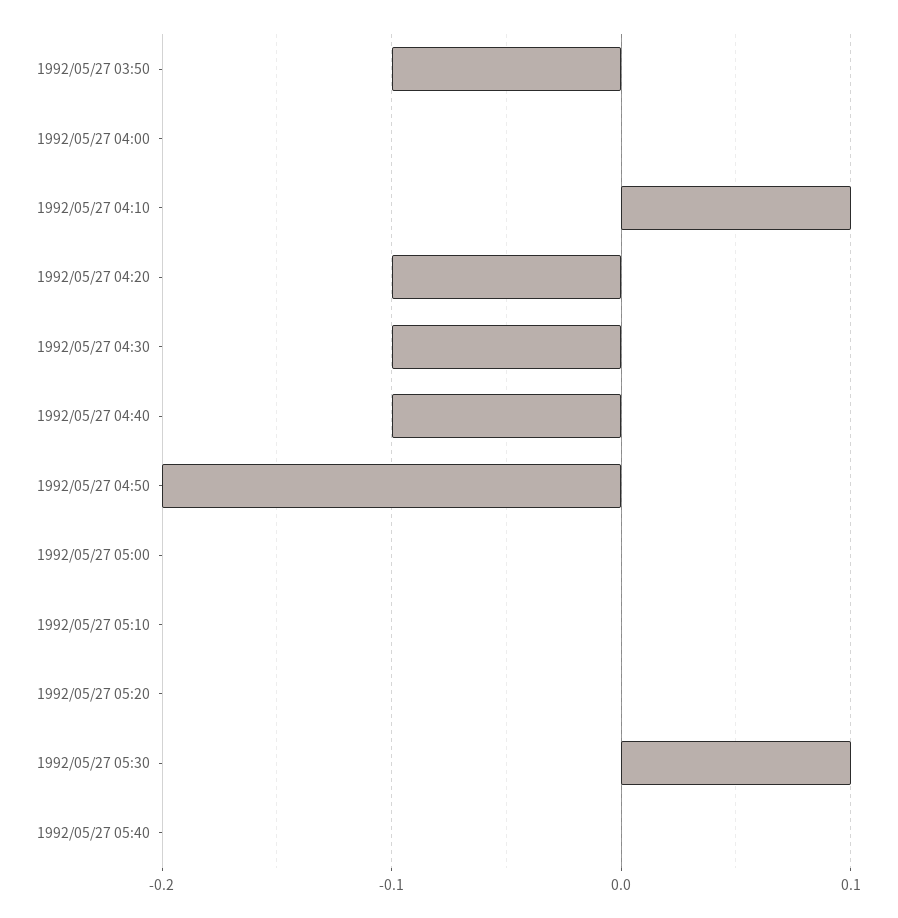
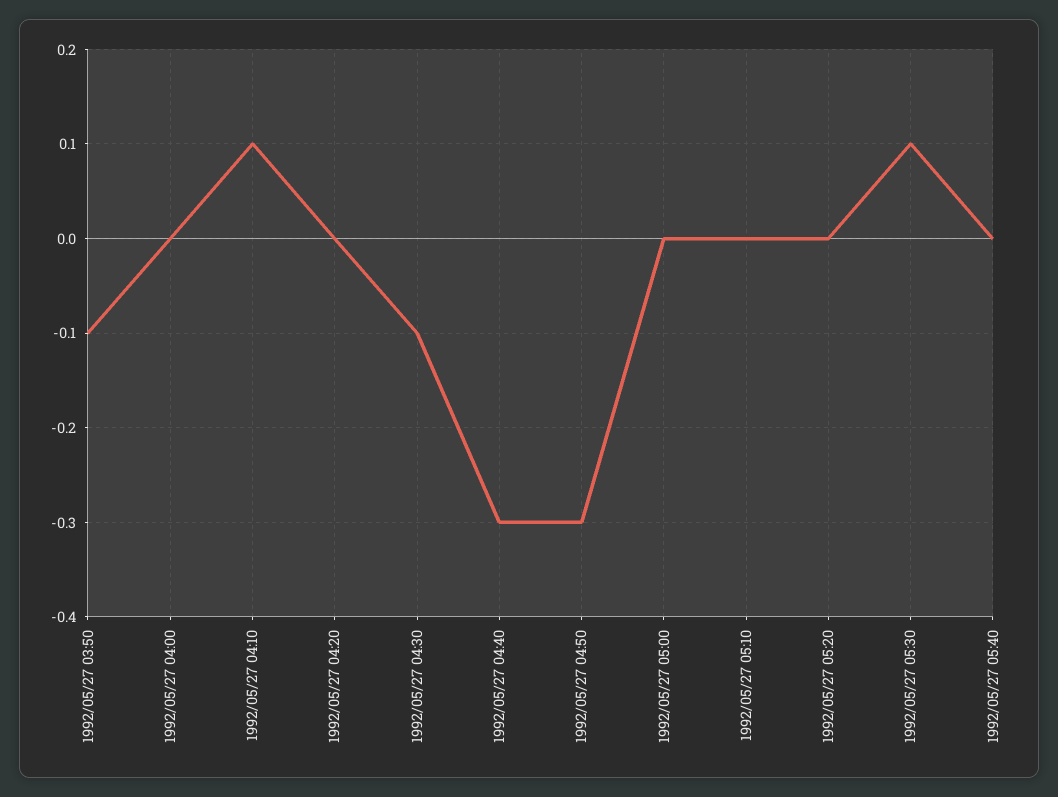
1992/05/27 04:20: -0.1 -> 0
1992/05/27 04:40: -0.1 -> -0.3
1992/05/27 04:50: -0.2 -> -0.3

